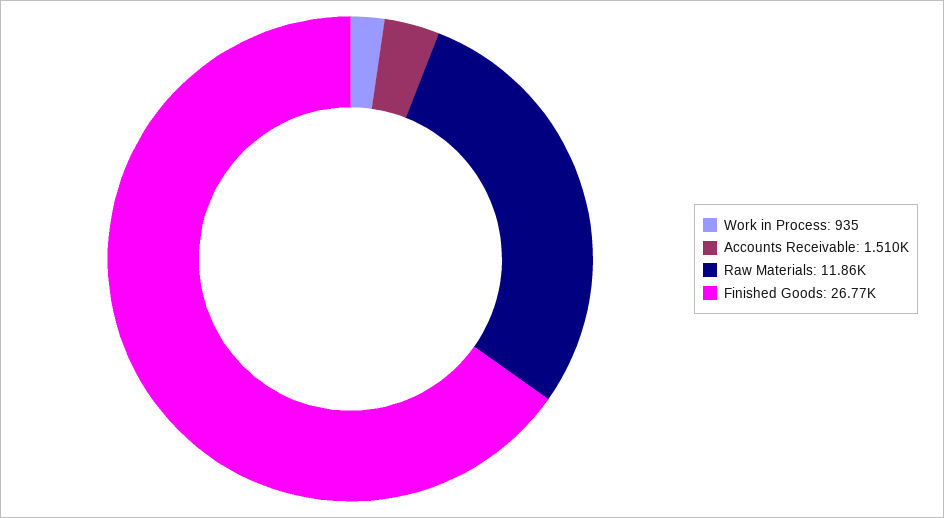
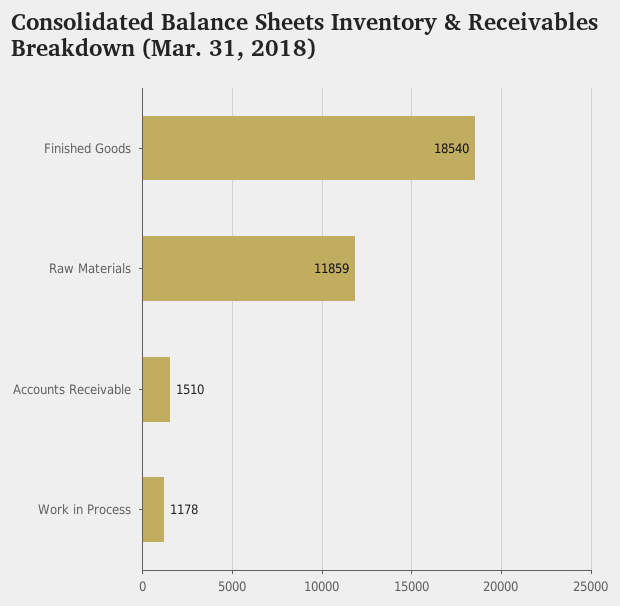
Work in Process: 935 -> 1178
Finished Goods: 26770 -> 18540

